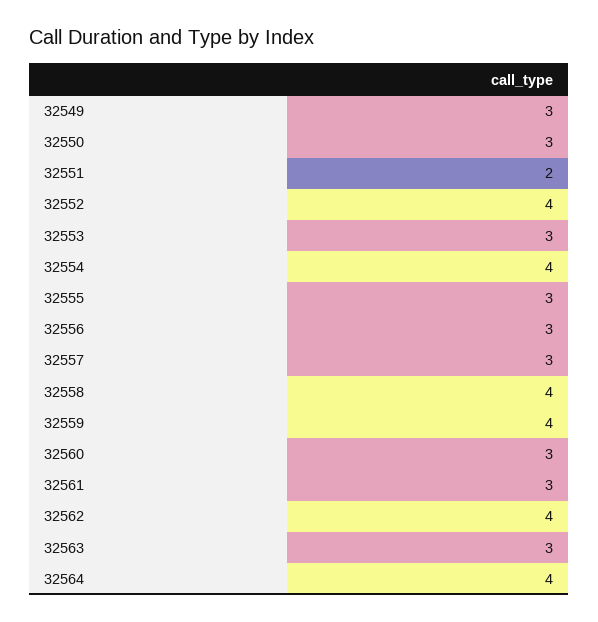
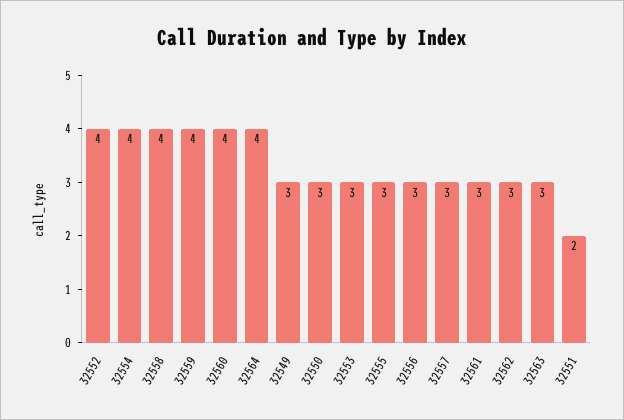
32560: 3 -> 4
32562: 4 -> 3

